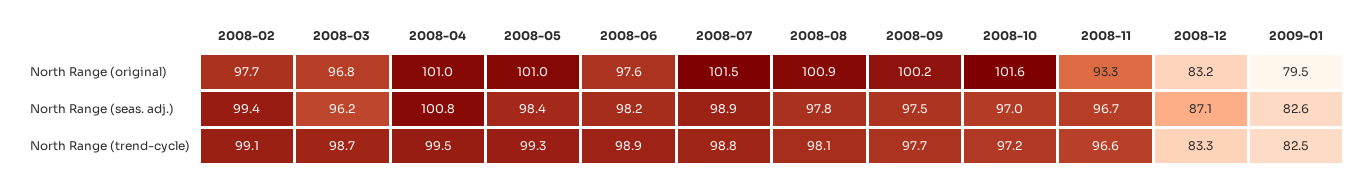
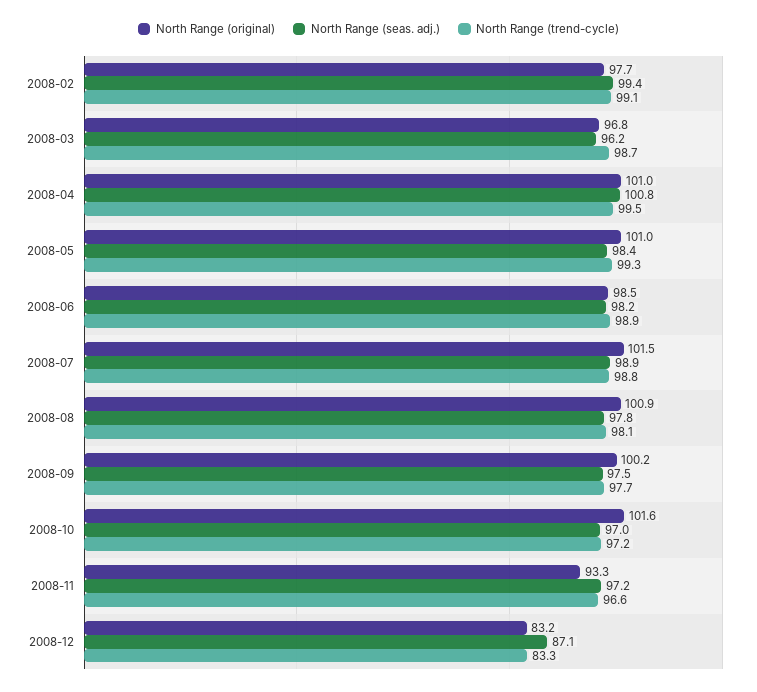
North Range (original), 2008-06: 97.6 -> 98.5
North Range (original), 2009-01: 79.5 -> none
North Range (seas. adj.), 2008-11: 96.7 -> 97.2
North Range (seas. adj.), 2009-01: 82.6 -> none
North Range (trend-cycle), 2009-01: 82.5 -> none

